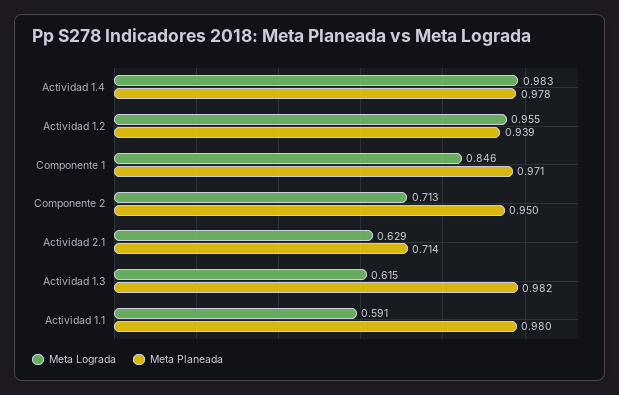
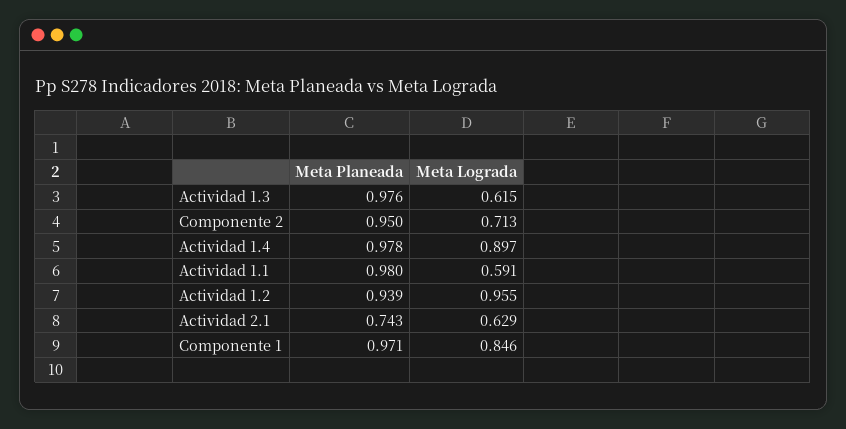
Meta Lograda, Actividad 1.4: 0.983 -> 0.897
Meta Planeada, Actividad 2.1: 0.714 -> 0.743
Meta Planeada, Actividad 1.3: 0.982 -> 0.976

